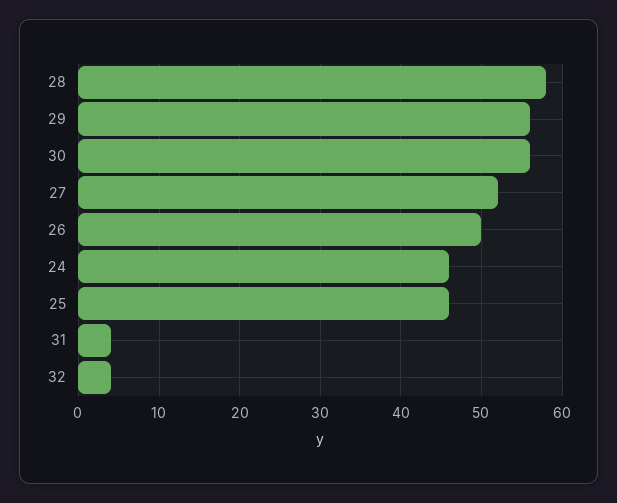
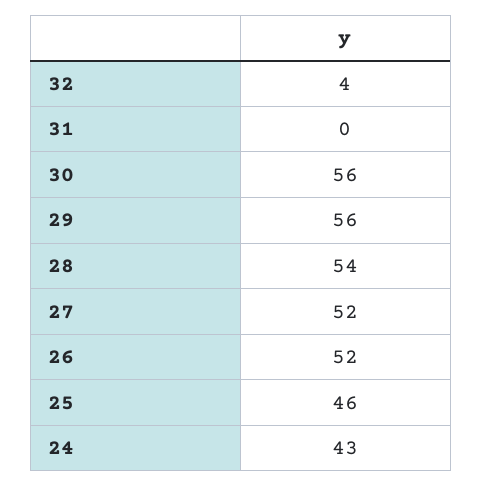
28: 58 -> 54
26: 50 -> 52
24: 46 -> 43
31: 4 -> 0

